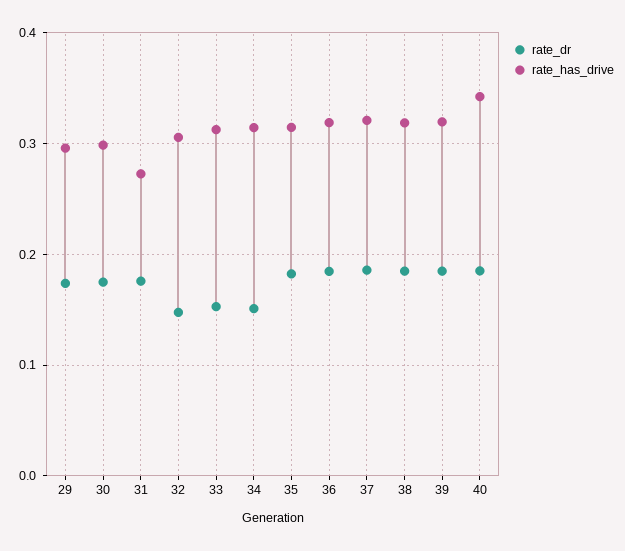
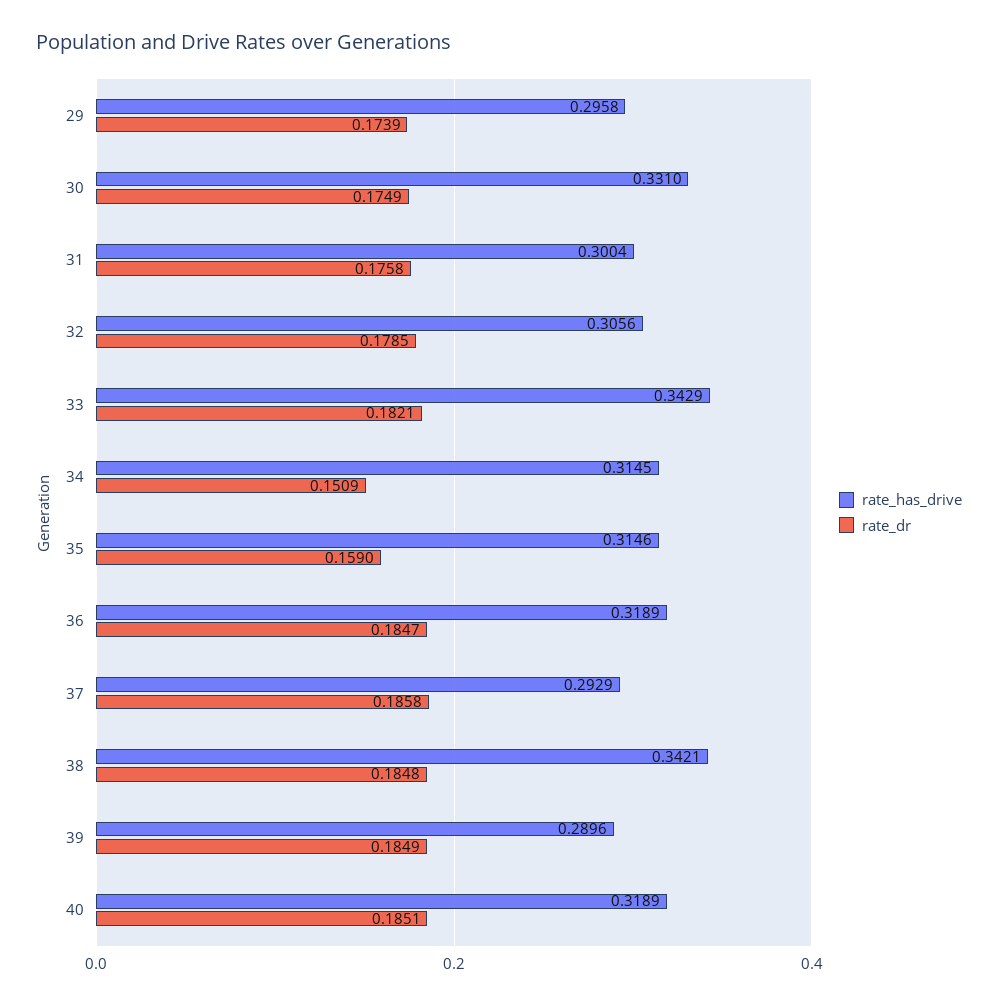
rate_has_drive, 30: 0.3 -> 0.331
rate_has_drive, 31: 0.27 -> 0.3004
rate_dr, 32: 0.15 -> 0.1785
rate_dr, 33: 0.15 -> 0.1821
rate_has_drive, 33: 0.31 -> 0.3429
rate_dr, 35: 0.18 -> 0.159
rate_has_drive, 37: 0.32 -> 0.2929
rate_has_drive, 38: 0.32 -> 0.3421
rate_has_drive, 39: 0.32 -> 0.2896
rate_has_drive, 40: 0.34 -> 0.3189

